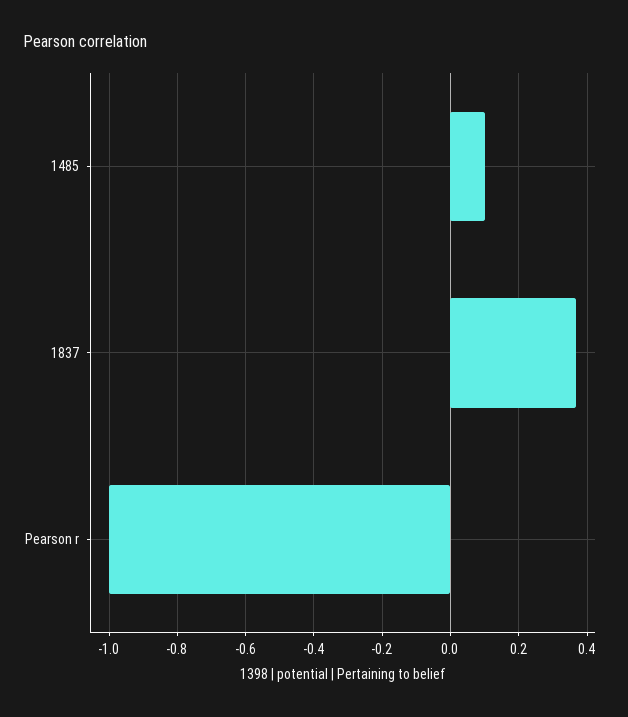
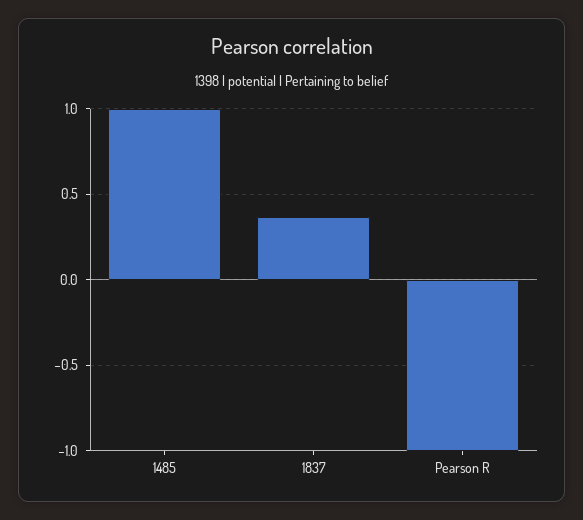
1485: 0.1 -> 1

